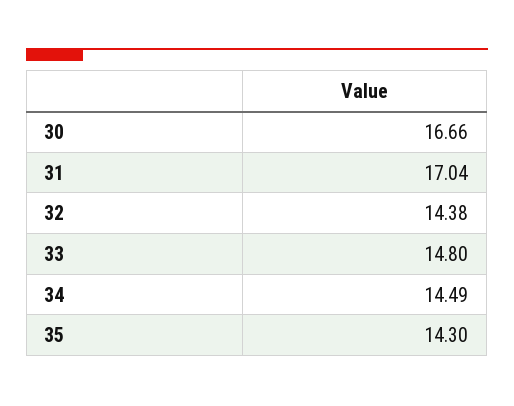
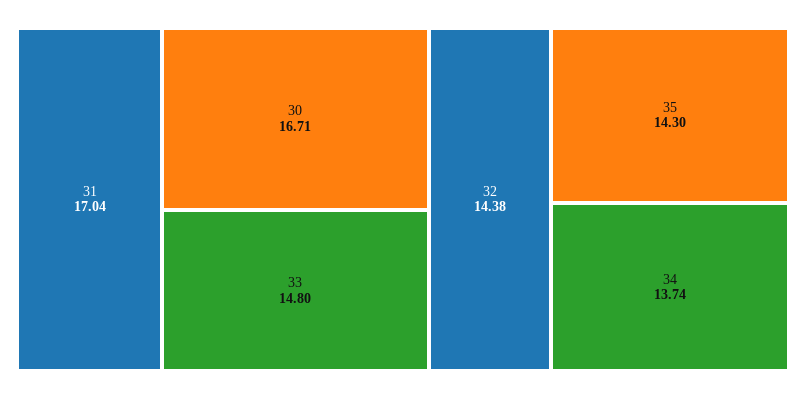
30: 16.66 -> 16.71
34: 14.49 -> 13.74

